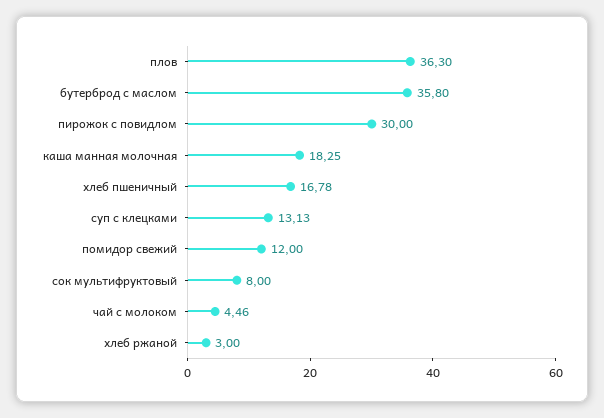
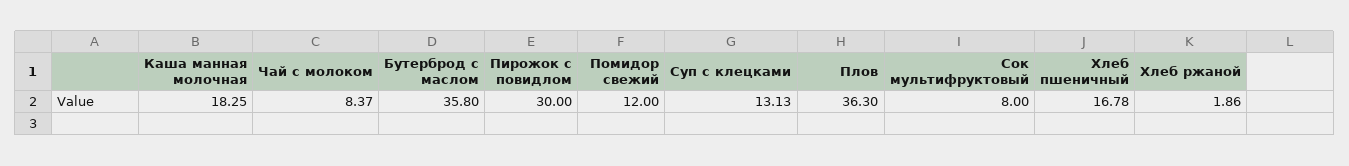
чай с молоком: 4.46 -> 8.37
хлеб ржаной: 3 -> 1.86

